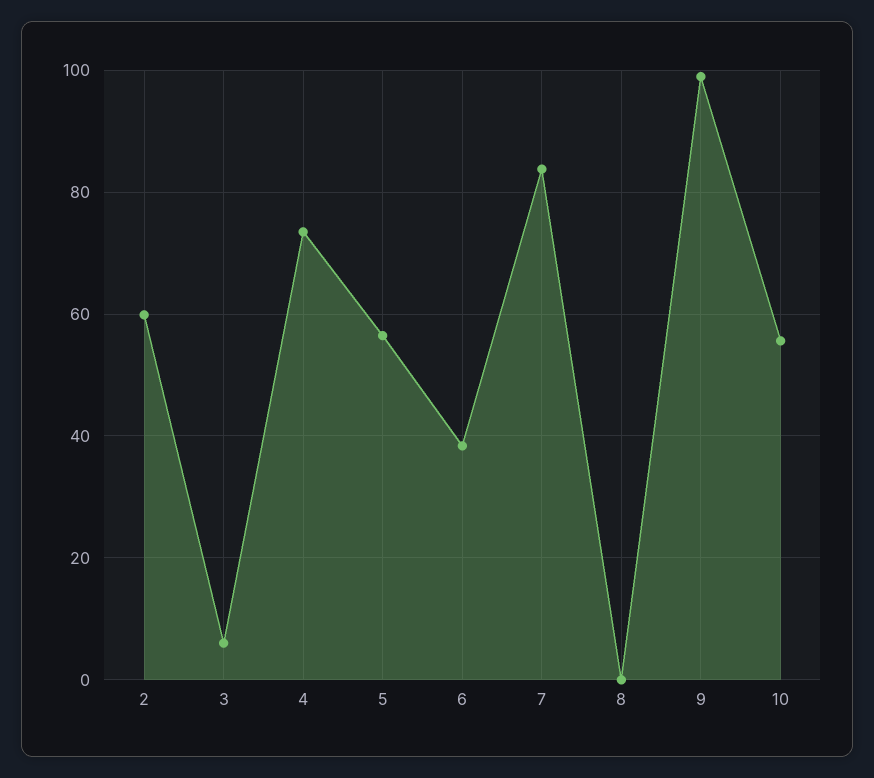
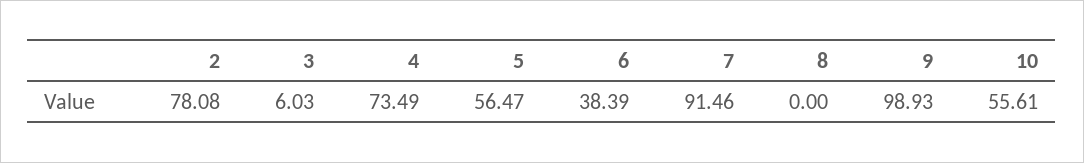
2: 60 -> 78.08
7: 84 -> 91.46

